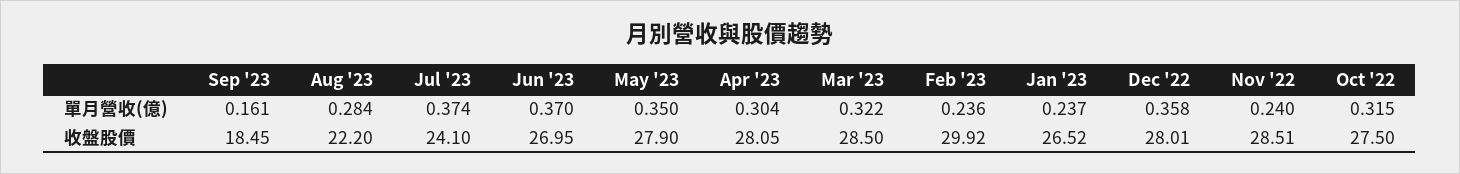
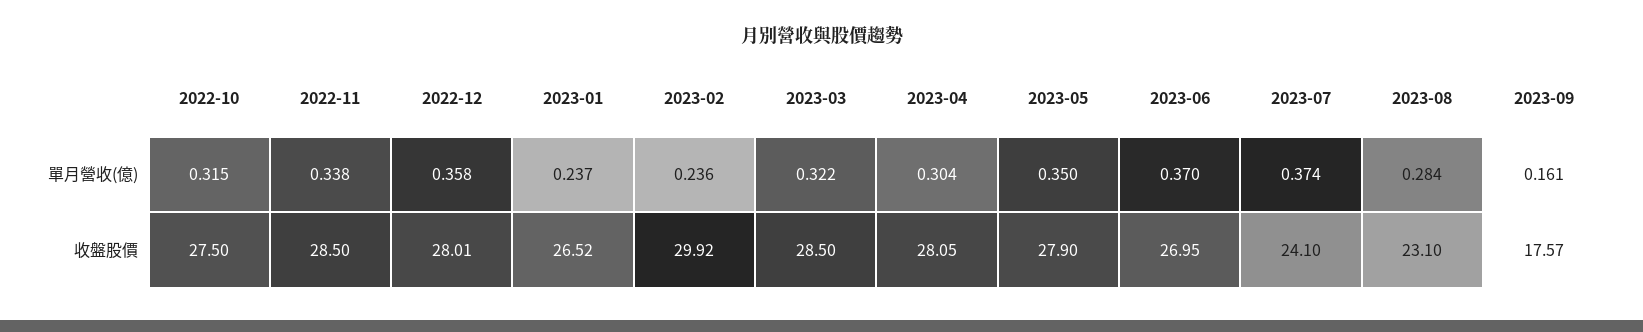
Nov '22, 單月營收(億): 0.24 -> 0.338
Sep '23, 收盤股價: 18.45 -> 17.57
Aug '23, 收盤股價: 22.2 -> 23.1
Nov '22, 收盤股價: 28.51 -> 28.5

